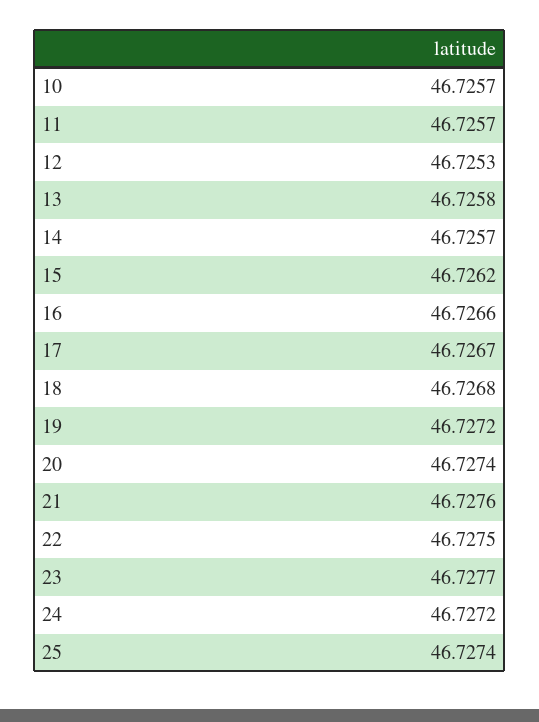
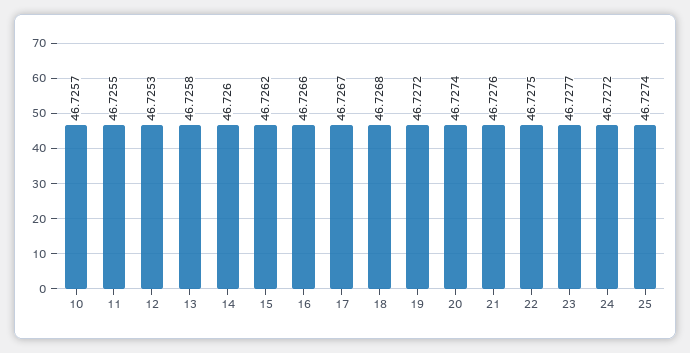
11: 46.7257 -> 46.7255
14: 46.7257 -> 46.726

